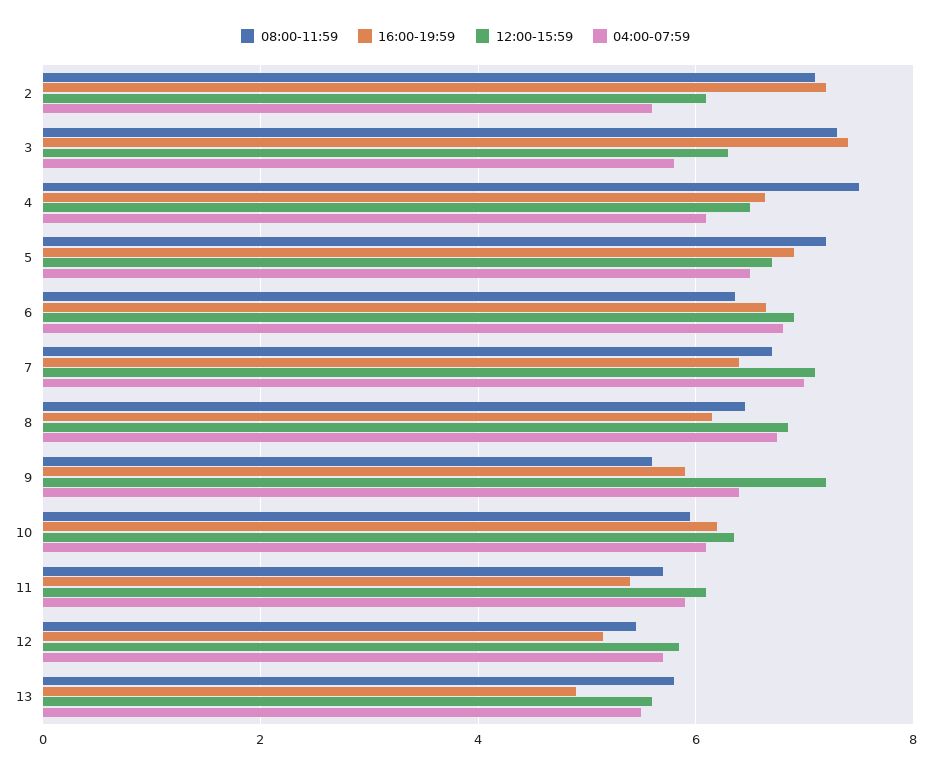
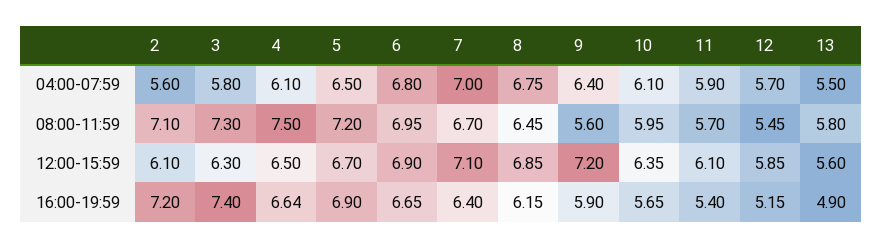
08:00-11:59, 6: 6.4 -> 6.95
16:00-19:59, 10: 6.2 -> 5.65

